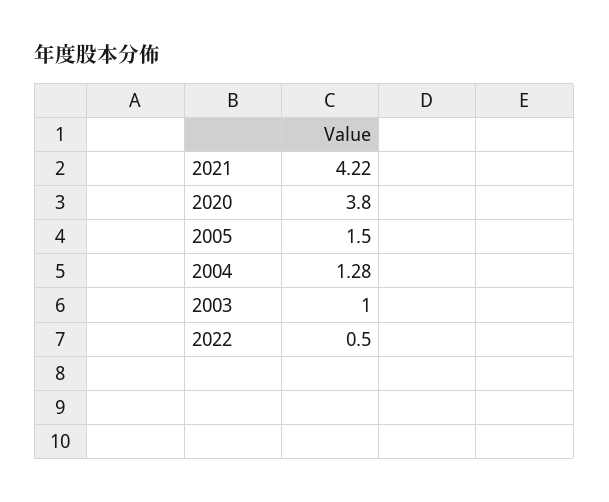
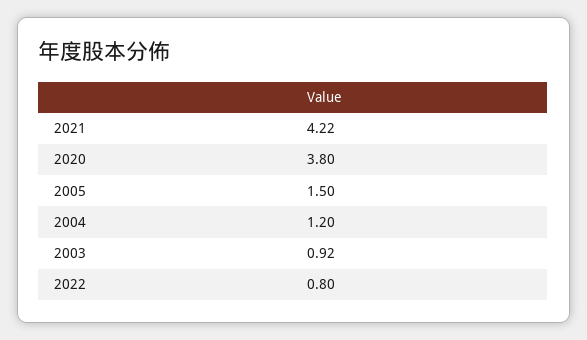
2004: 1.28 -> 1.2
2003: 1 -> 0.92
2022: 0.5 -> 0.8

